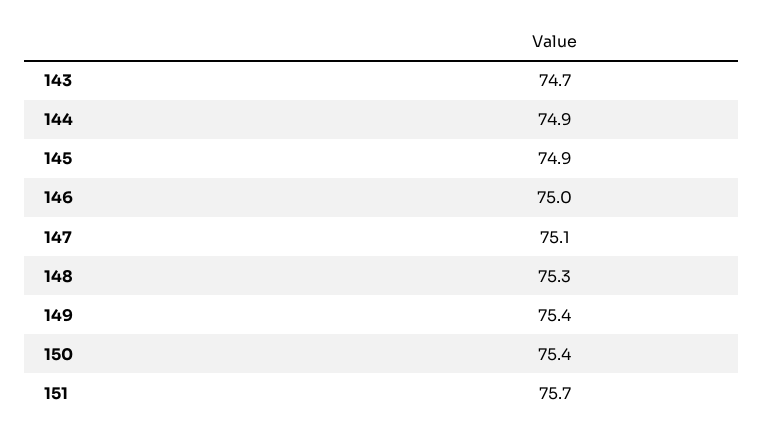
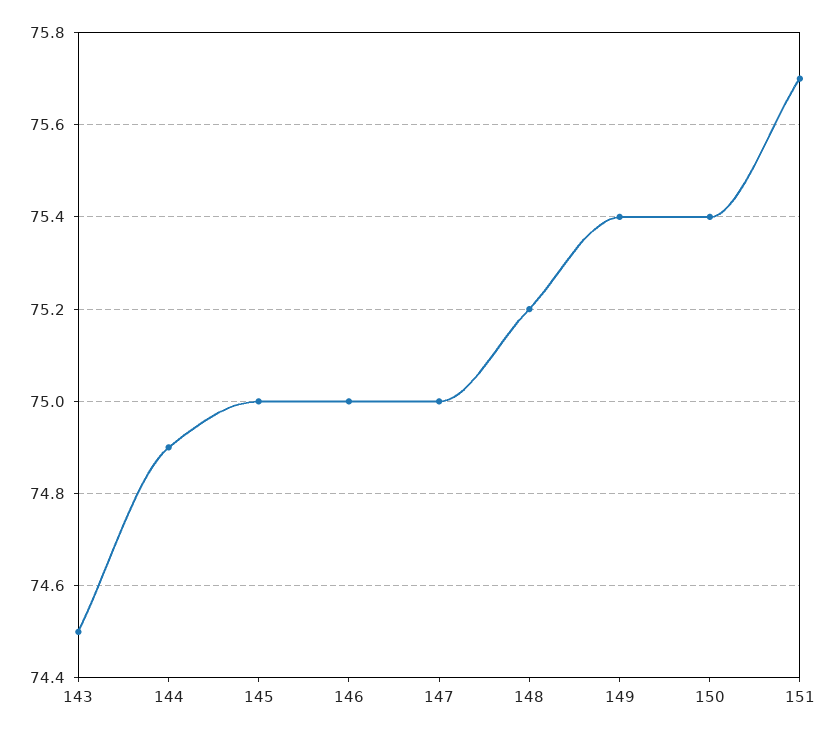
143: 74.7 -> 74.5
145: 74.9 -> 75
147: 75.1 -> 75
148: 75.3 -> 75.2

